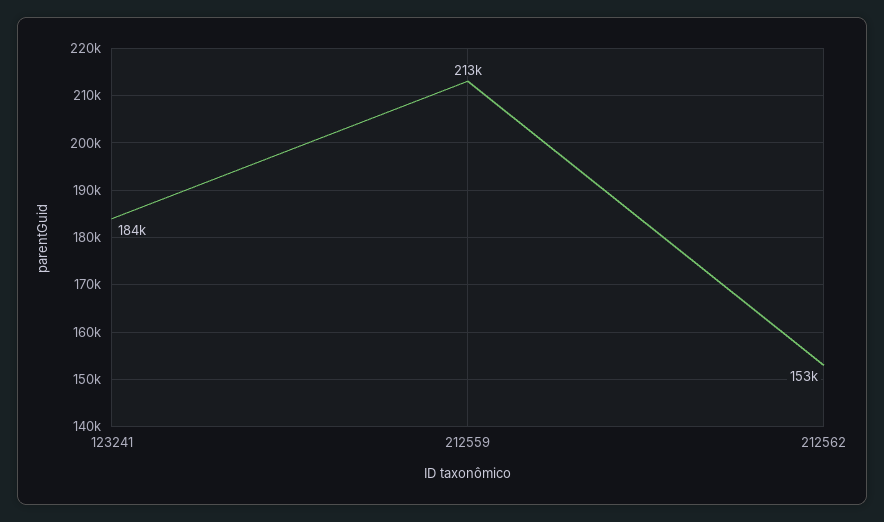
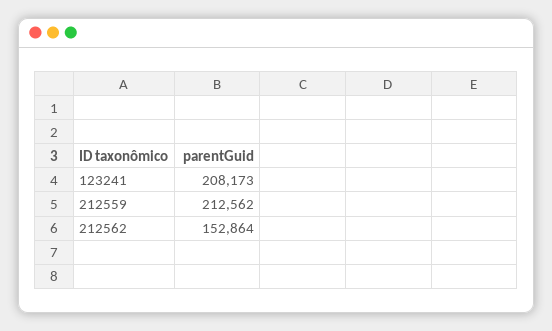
123241: 184000 -> 208173

